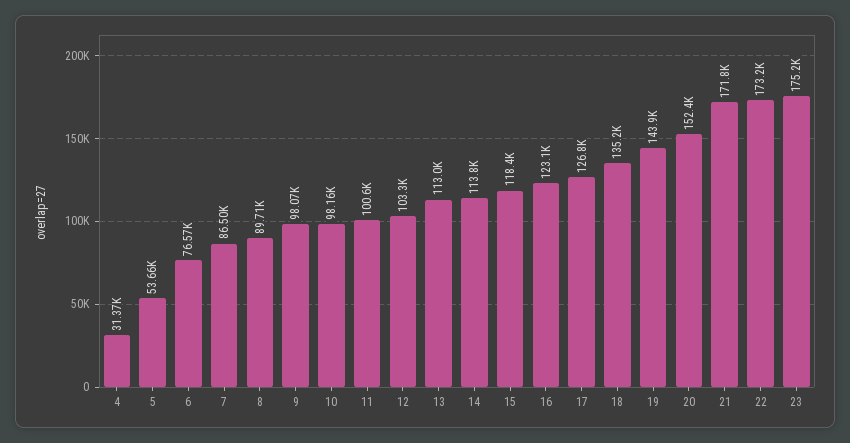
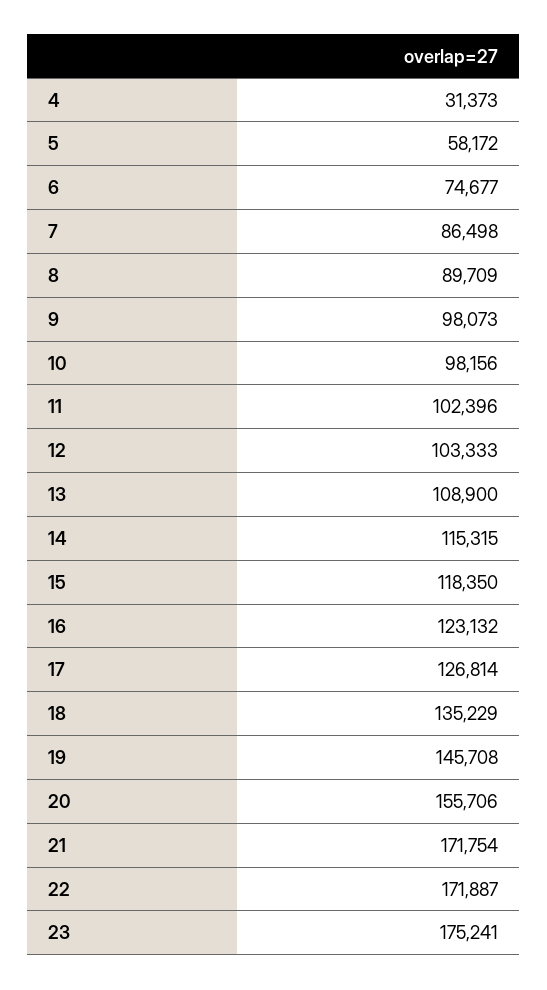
5: 53660 -> 58172
6: 76570 -> 74677
11: 100600 -> 102396
13: 113000 -> 108900
14: 113800 -> 115315
19: 143900 -> 145708
20: 152400 -> 155706
22: 173200 -> 171887

